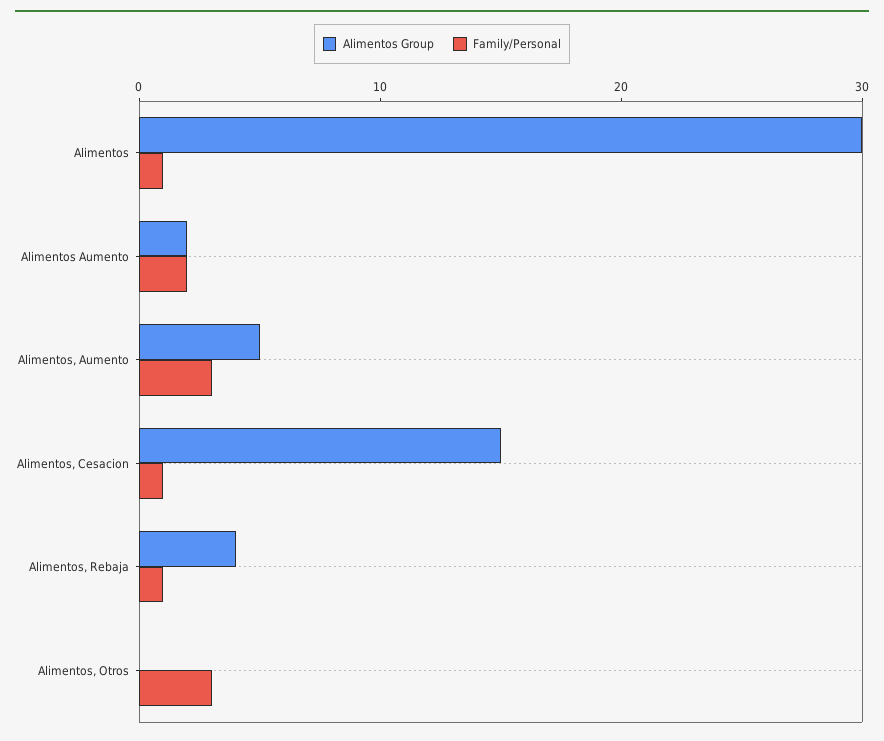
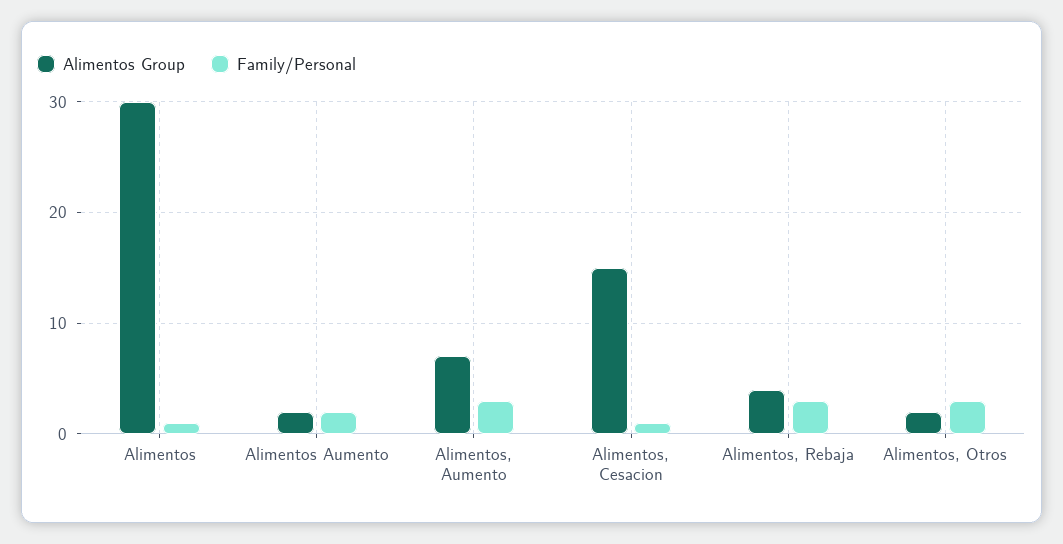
Alimentos Group, Alimentos, Aumento: 5 -> 7
Family/Personal, Alimentos, Rebaja: 1 -> 3
Alimentos Group, Alimentos, Otros: 0 -> 2

